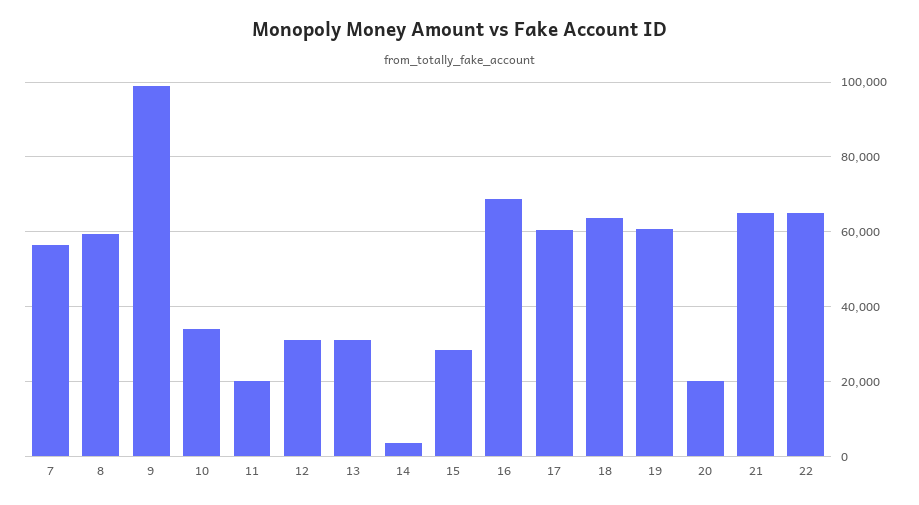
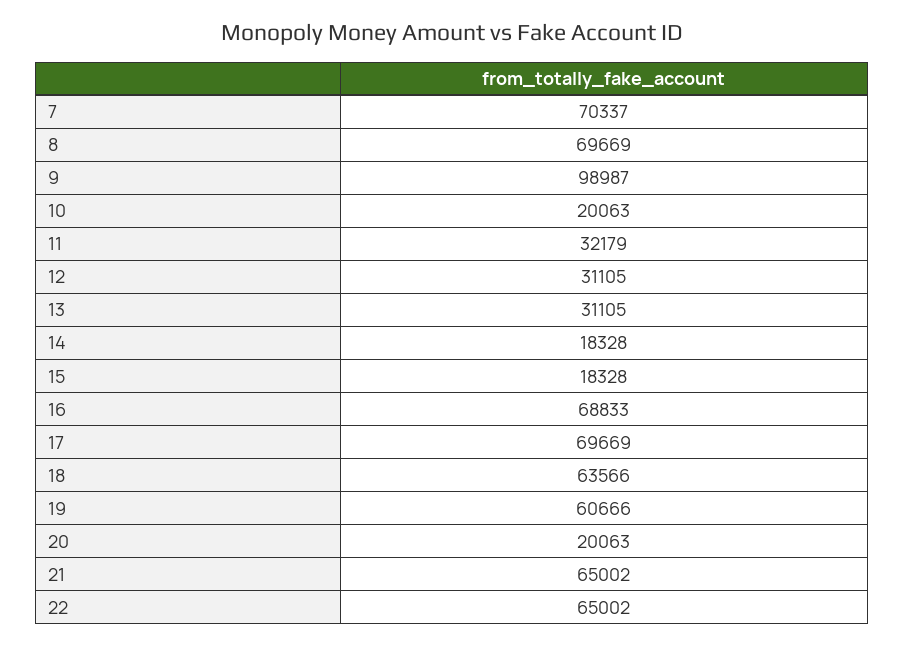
7: 56000 -> 70337
8: 60000 -> 69669
10: 34000 -> 20063
11: 20000 -> 32179
14: 4000 -> 18328
15: 28000 -> 18328
17: 60000 -> 69669

